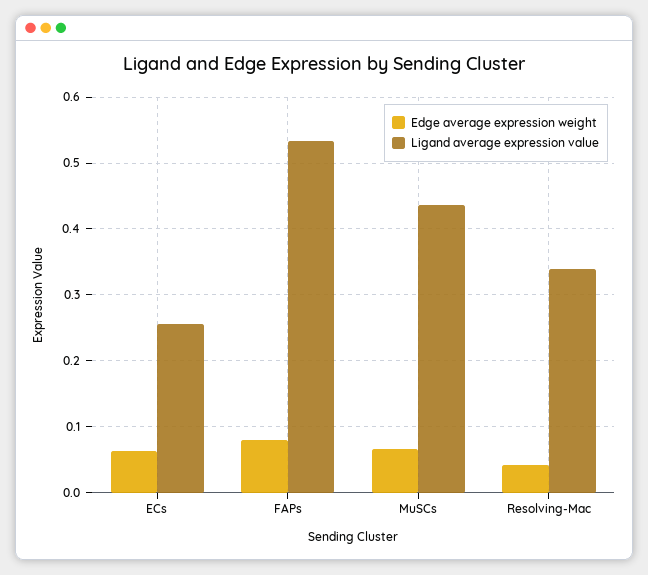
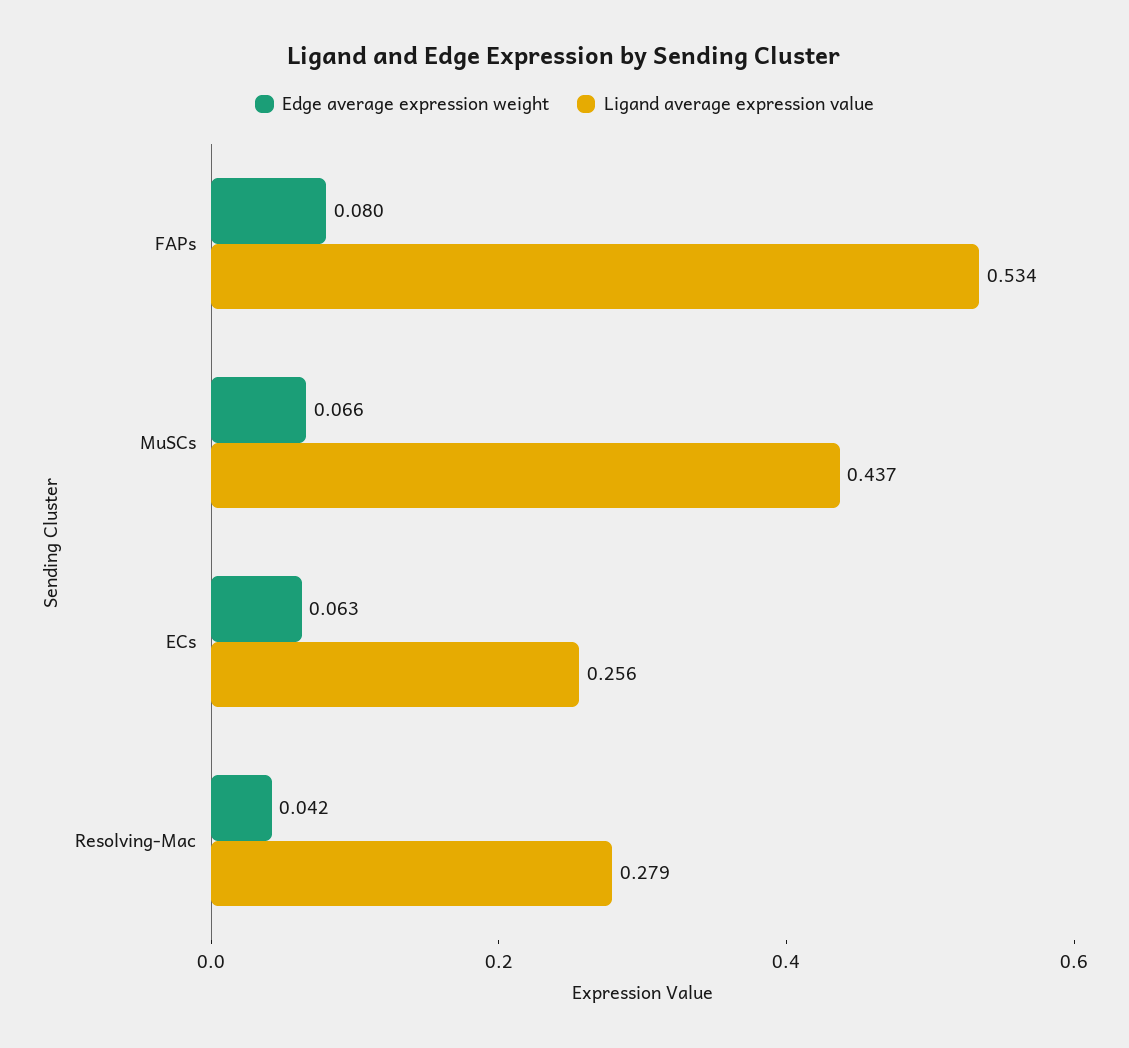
Ligand average expression value, Resolving-Mac: 0.34 -> 0.279

